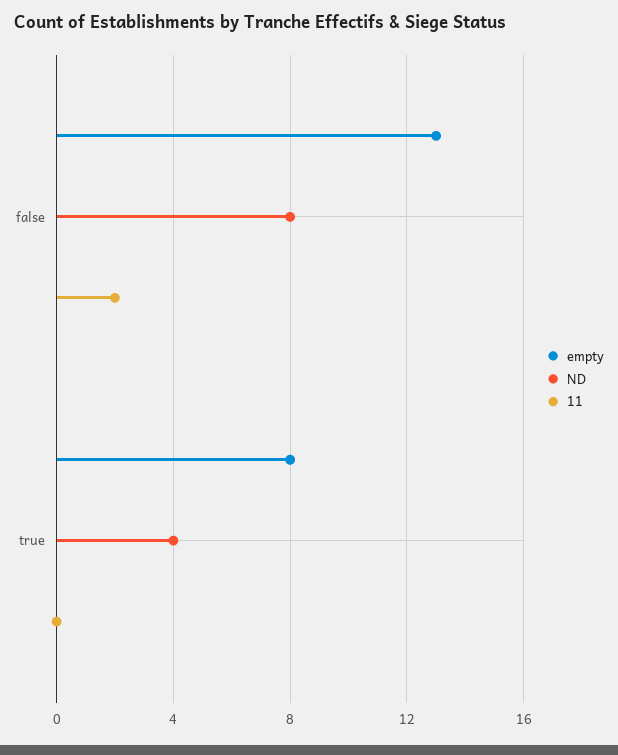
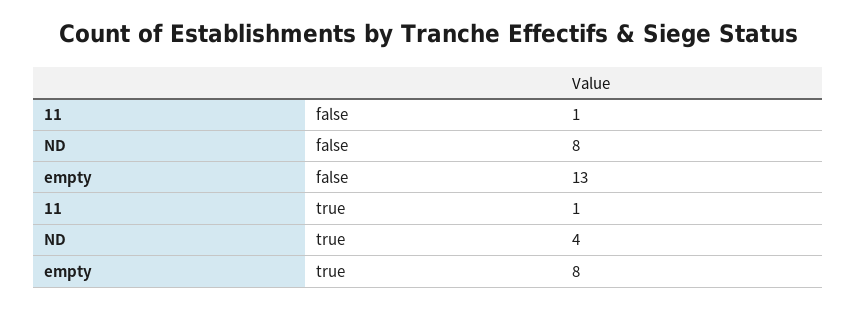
11, false: 2 -> 1
11, true: 0 -> 1

